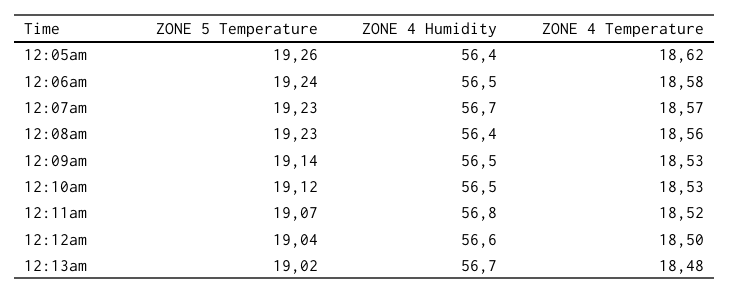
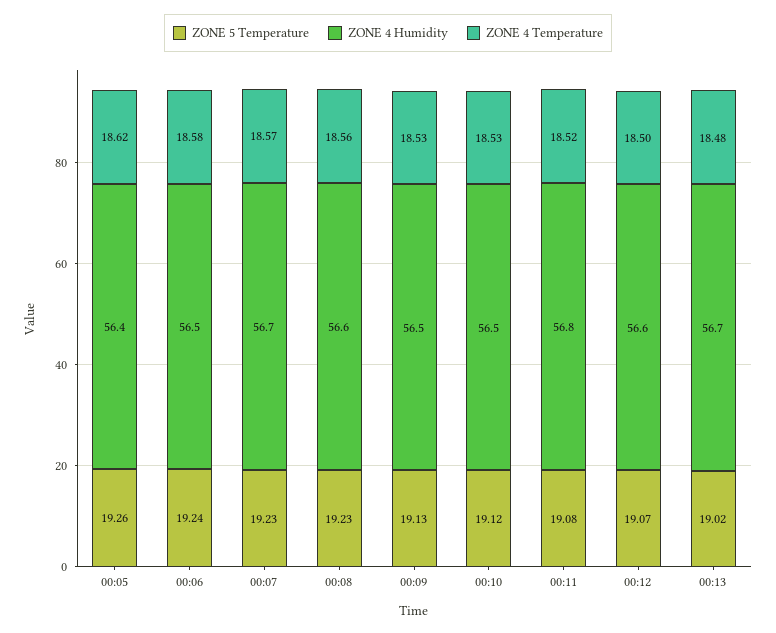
ZONE 4 Humidity, 12:08am: 56.4 -> 56.6
ZONE 5 Temperature, 12:09am: 19.14 -> 19.13
ZONE 5 Temperature, 12:11am: 19.07 -> 19.08
ZONE 5 Temperature, 12:12am: 19.04 -> 19.07

